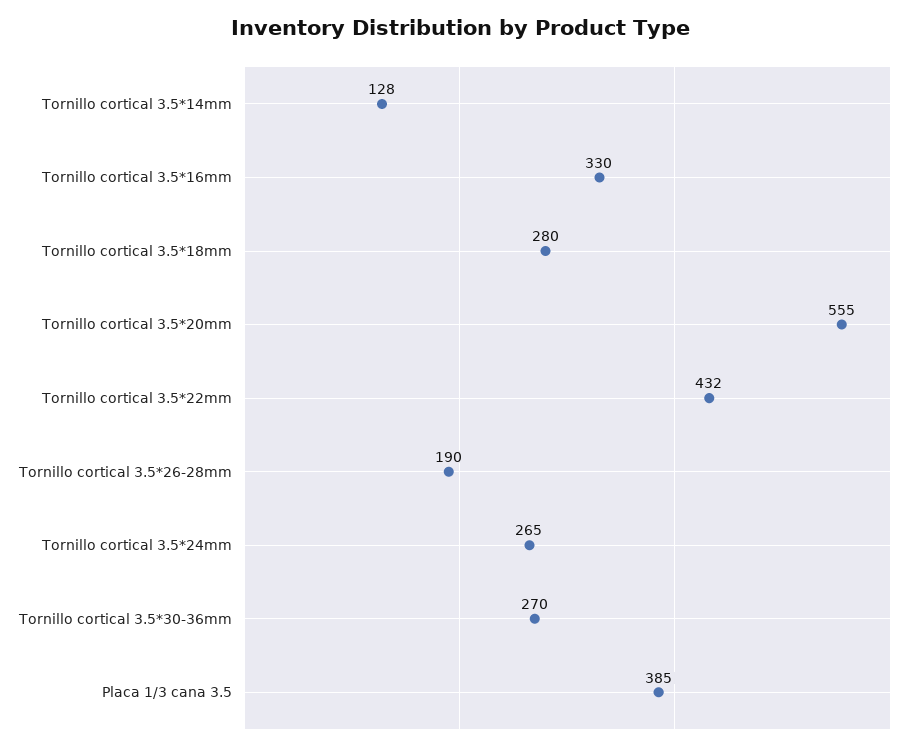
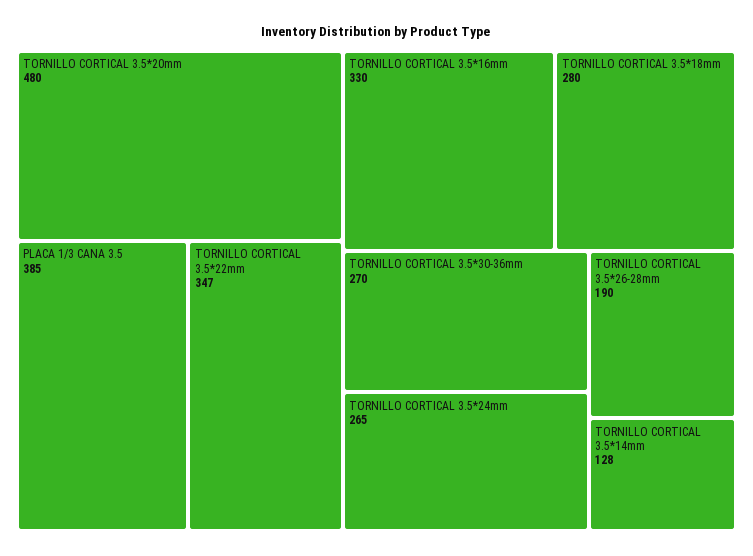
Tornillo cortical 3.5*20mm: 555 -> 480
Tornillo cortical 3.5*22mm: 432 -> 347

